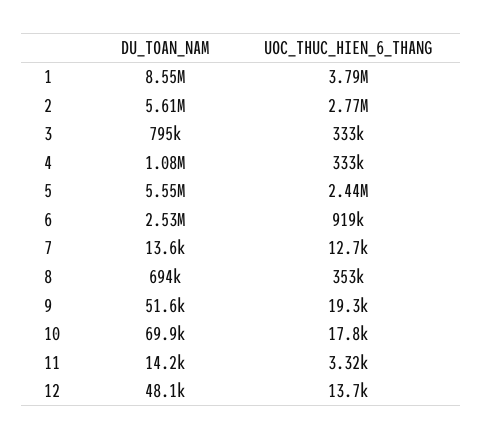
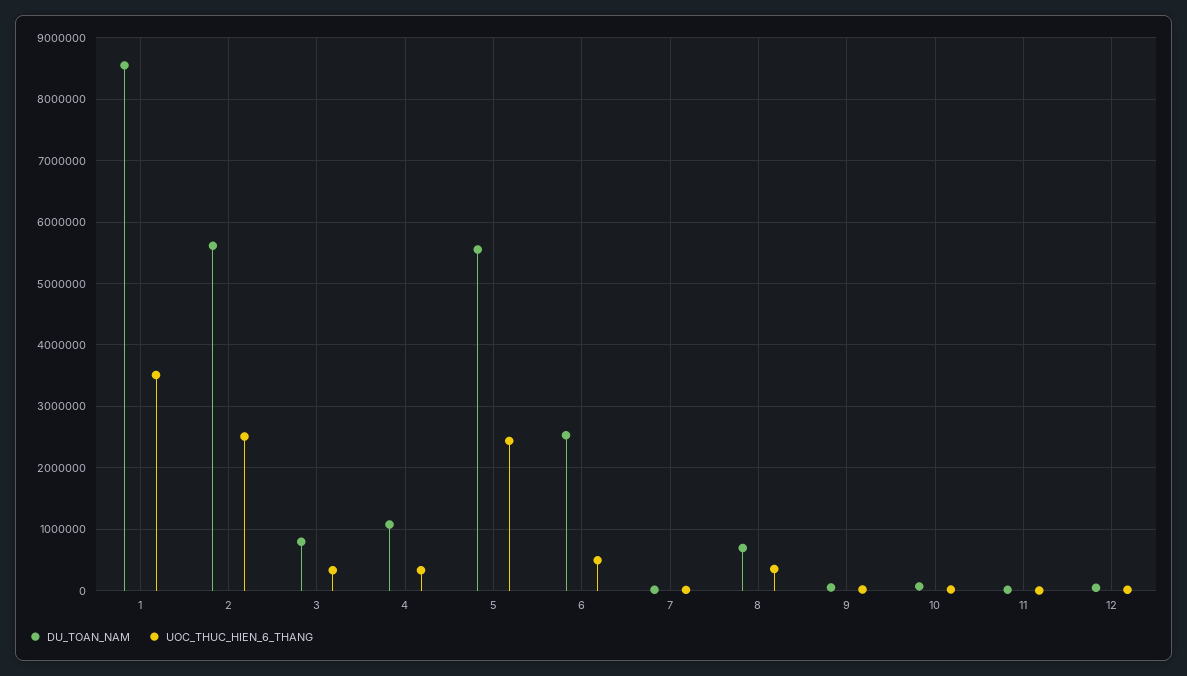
UOC_THUC_HIEN_6_THANG, 1: 3790000 -> 3500000
UOC_THUC_HIEN_6_THANG, 2: 2770000 -> 2500000
UOC_THUC_HIEN_6_THANG, 6: 919000 -> 500000

